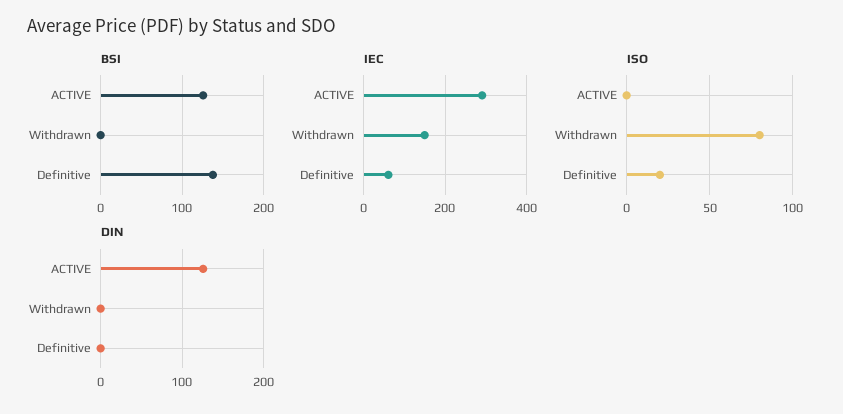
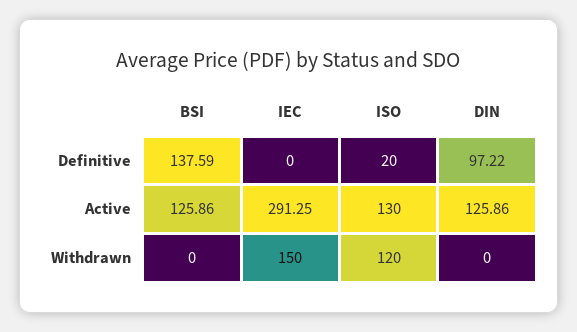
IEC, Definitive: 60 -> 0
ISO, ACTIVE: 0 -> 130
ISO, Withdrawn: 80 -> 120
DIN, Definitive: 0 -> 97.22

